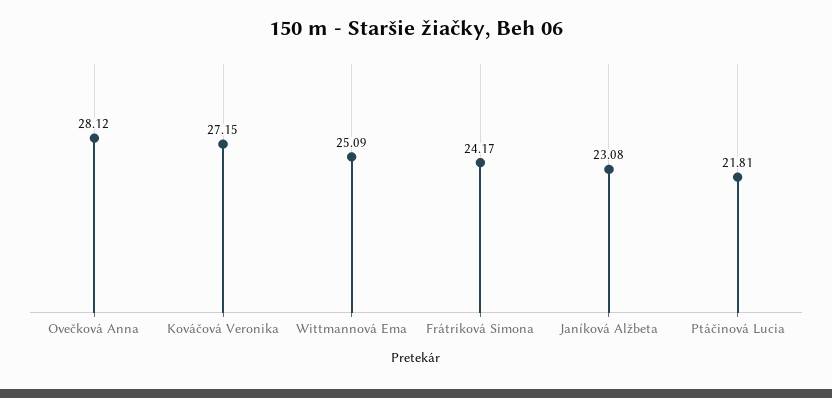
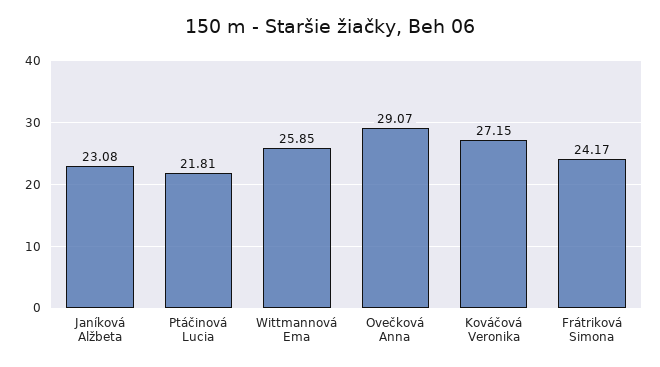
Ovečková Anna: 28.12 -> 29.07
Wittmannová Ema: 25.09 -> 25.85

